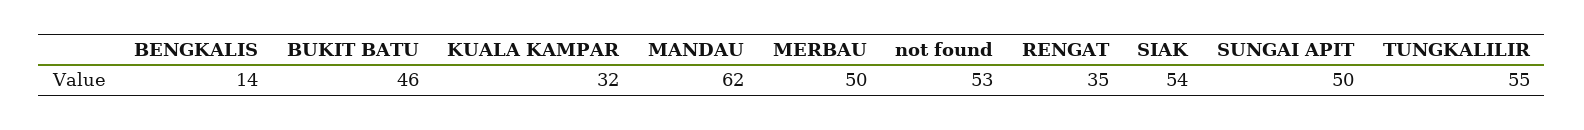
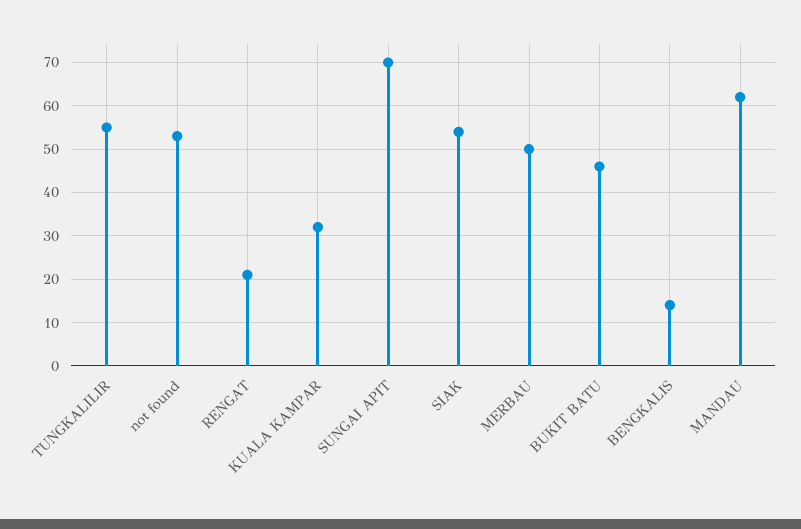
RENGAT: 35 -> 20
SUNGAI APIT: 50 -> 70

